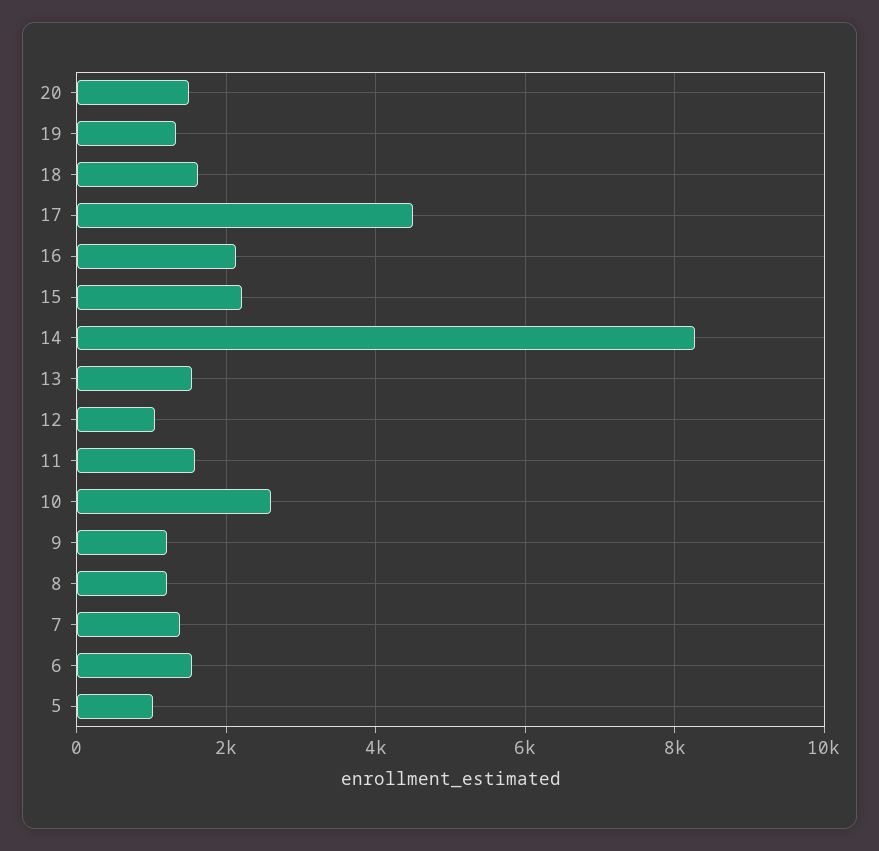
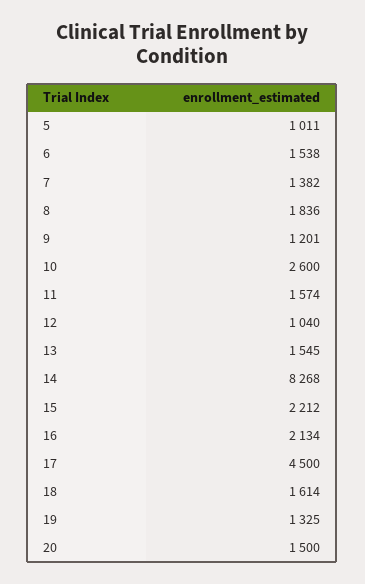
8: 1200 -> 1836

